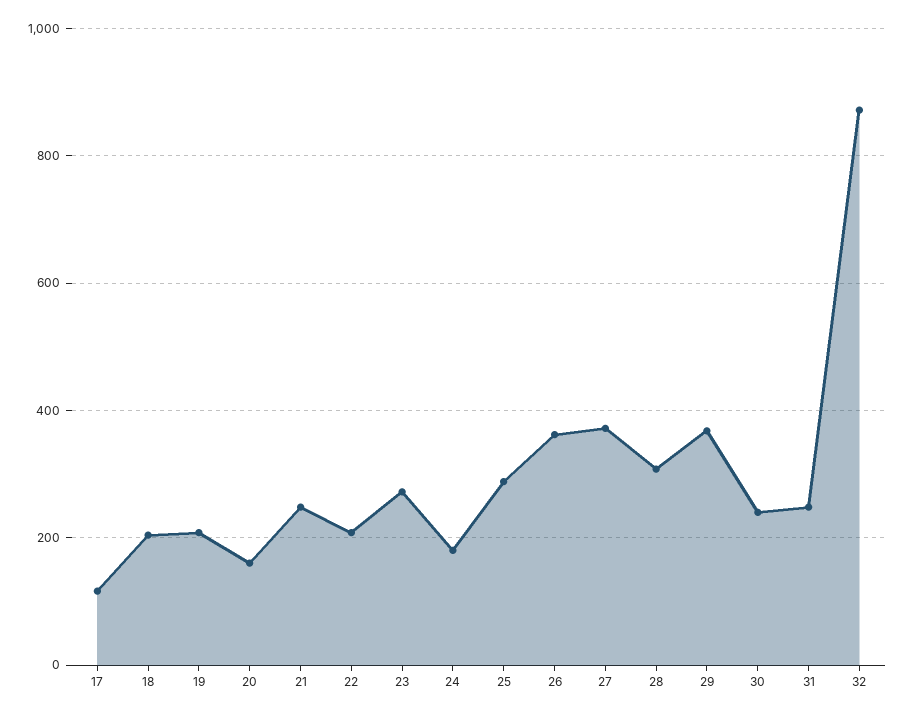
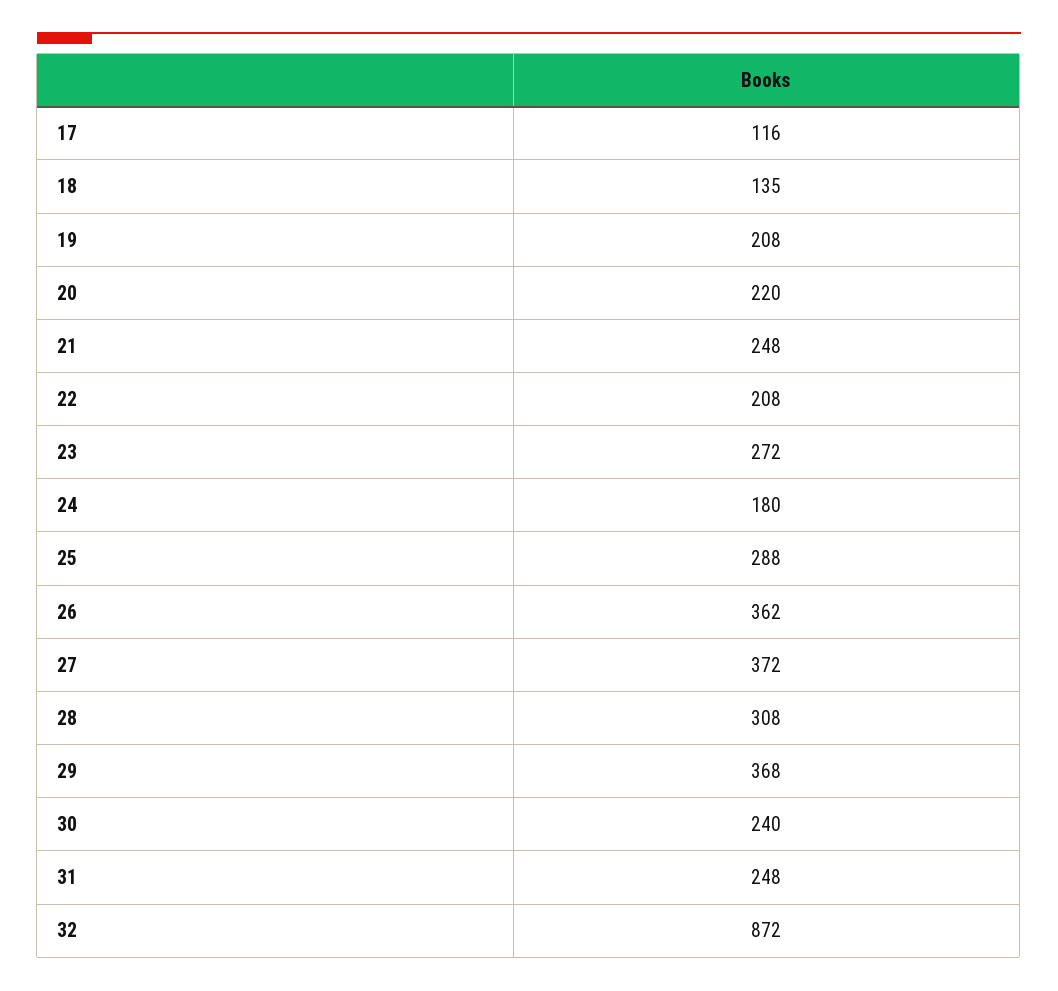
18: 200 -> 135
20: 160 -> 220

